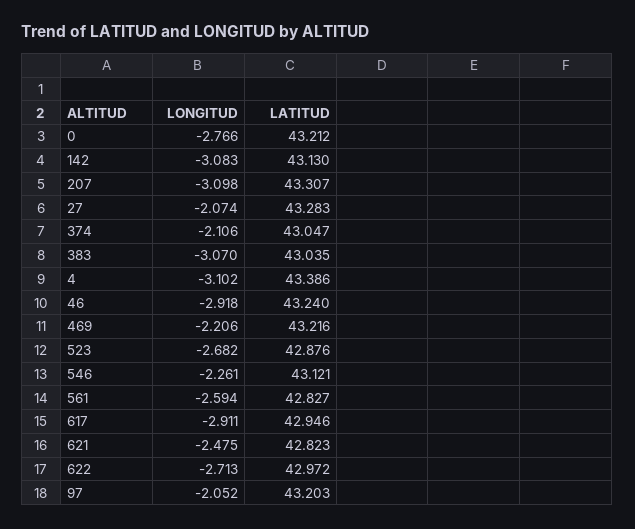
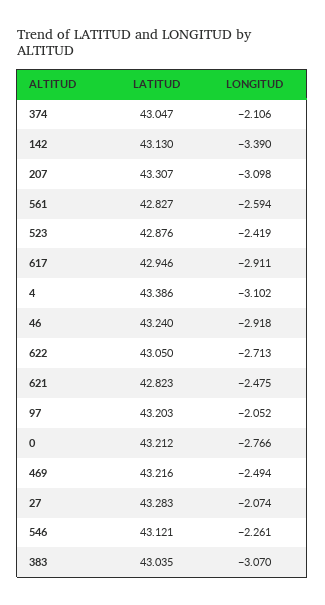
LONGITUD, 142: -3.083 -> -3.39
LONGITUD, 469: -2.206 -> -2.494
LONGITUD, 523: -2.682 -> -2.419
LATITUD, 622: 42.972 -> 43.05

